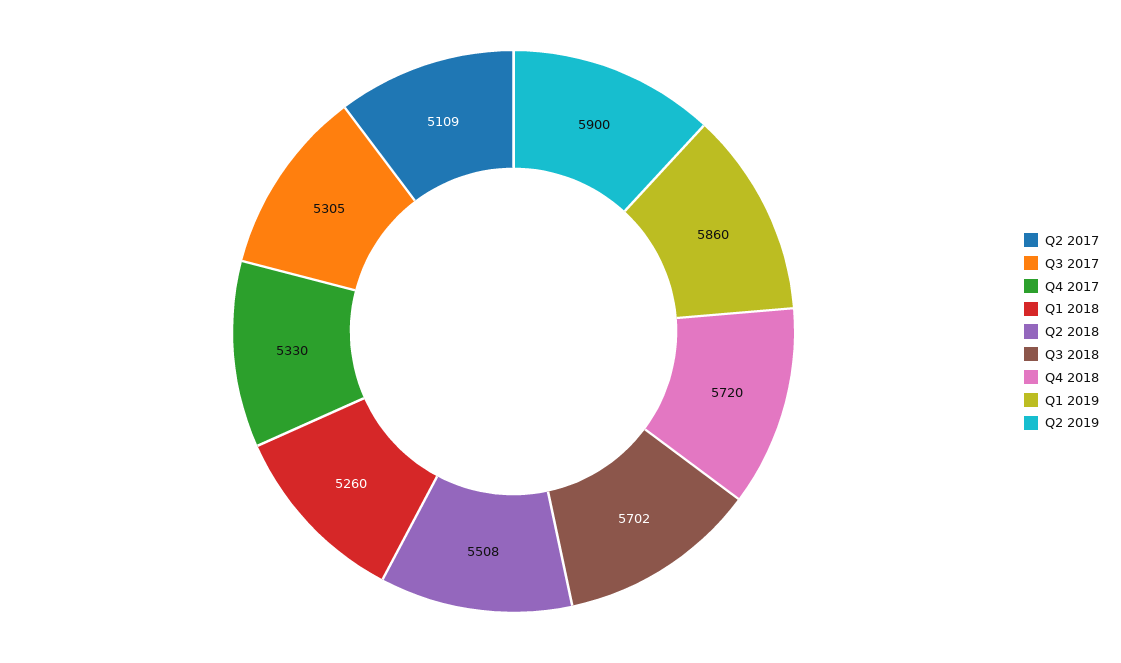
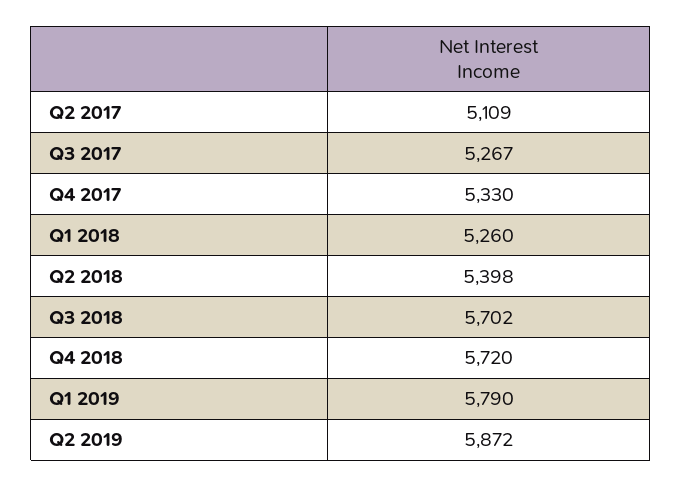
Q3 2017: 5305 -> 5267
Q2 2018: 5508 -> 5398
Q1 2019: 5860 -> 5790
Q2 2019: 5900 -> 5872

